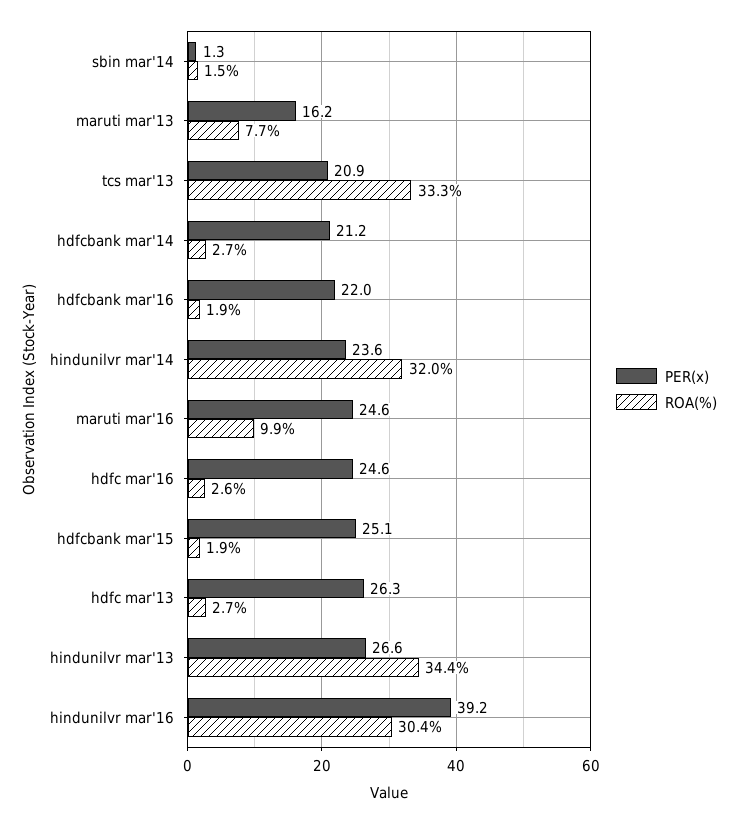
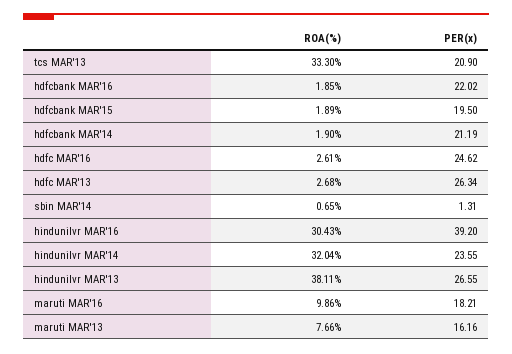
ROA(%), sbin mar'14: 1.5 -> 0.65
ROA(%), hdfcbank mar'14: 2.7 -> 1.9
PER(x), maruti mar'16: 24.6 -> 18.21
PER(x), hdfcbank mar'15: 25.1 -> 19.5
ROA(%), hindunilvr mar'13: 34.4 -> 38.11

